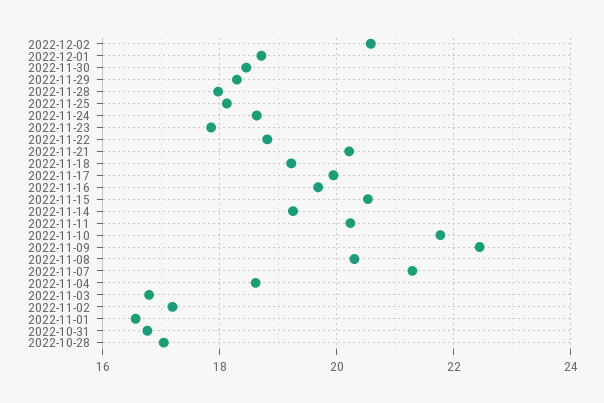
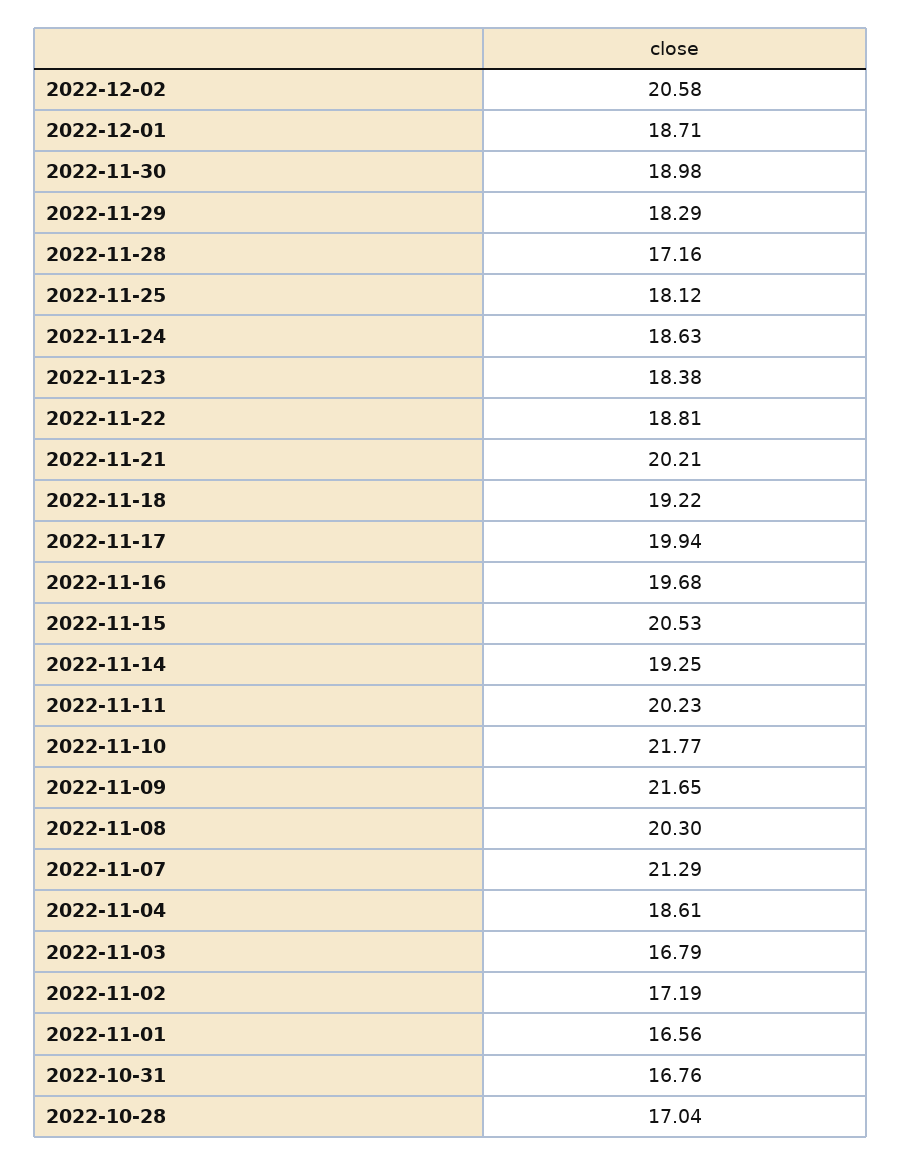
2022-11-30: 18.4 -> 18.98
2022-11-28: 18 -> 17.16
2022-11-23: 17.8 -> 18.38
2022-11-09: 22.4 -> 21.65

